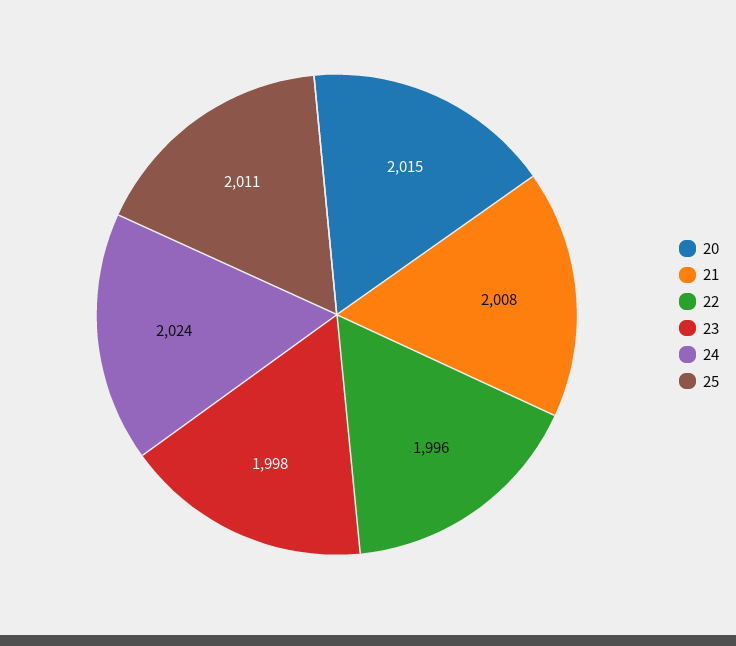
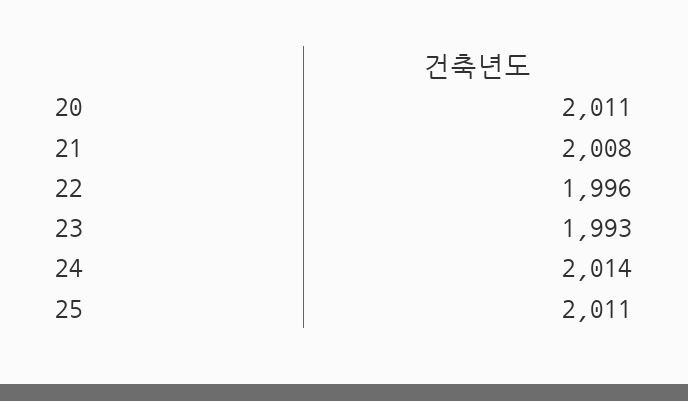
20: 2015 -> 2011
23: 1998 -> 1993
24: 2024 -> 2014

